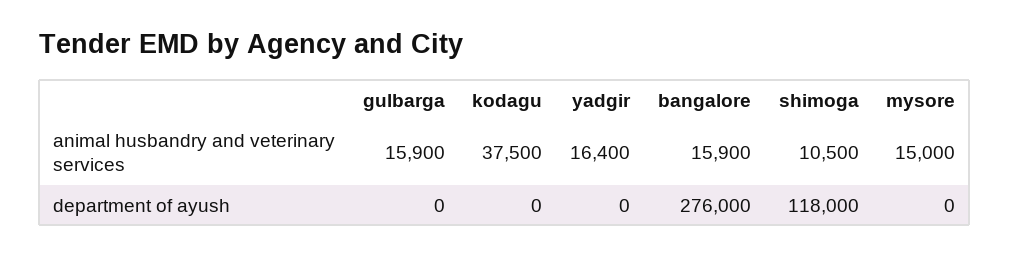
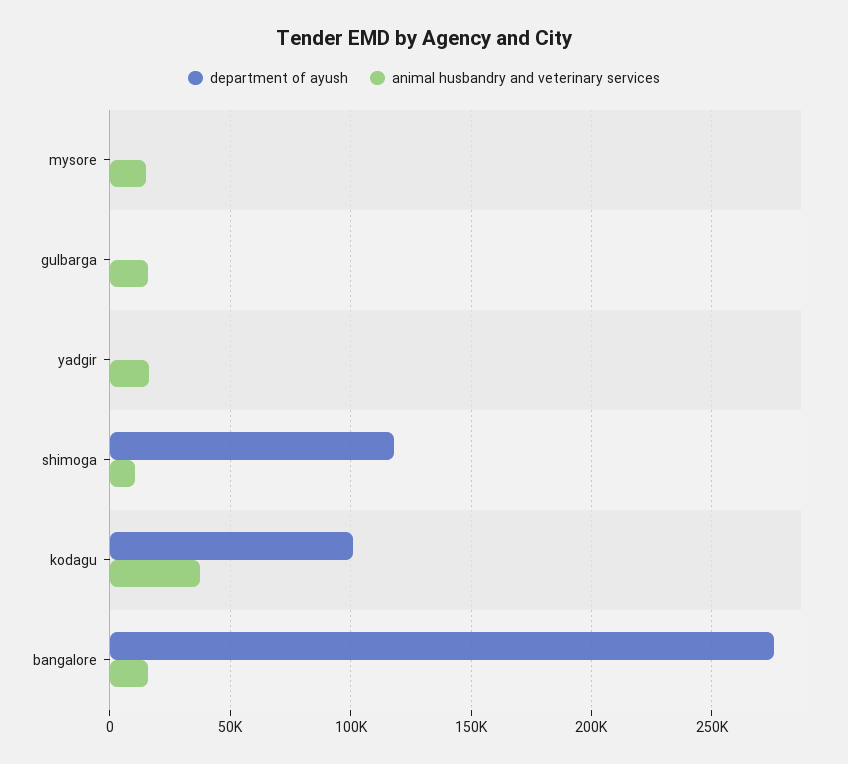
department of ayush, kodagu: 0 -> 100000

